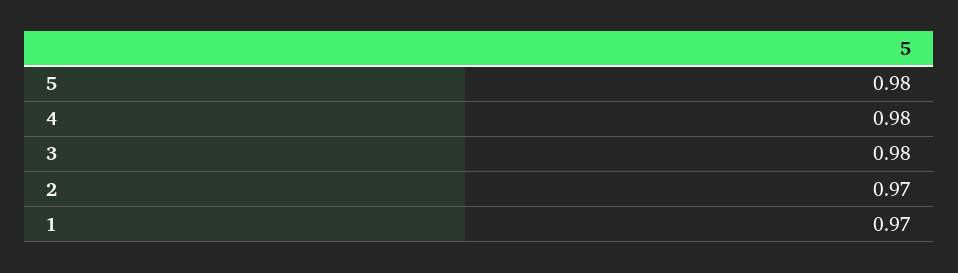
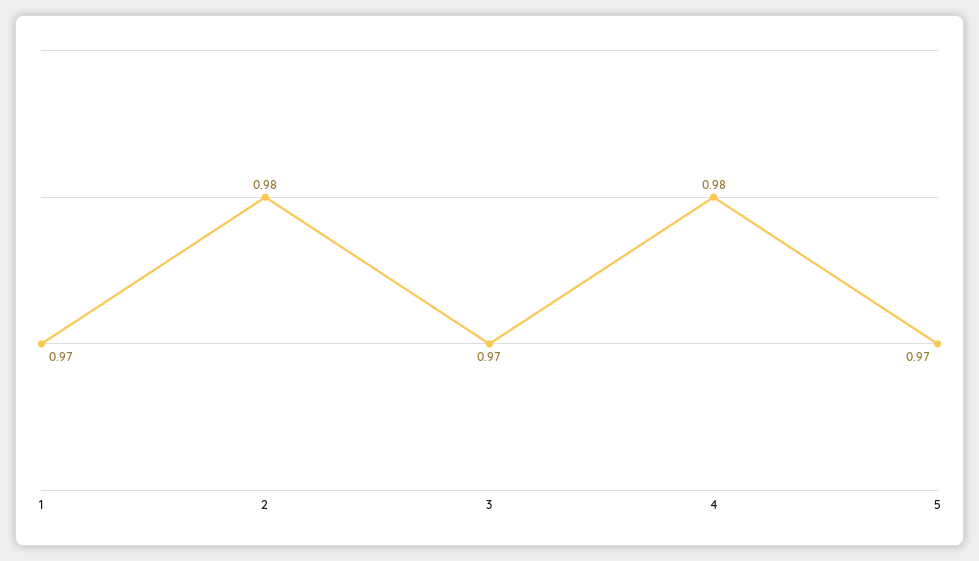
5: 0.98 -> 0.97
3: 0.98 -> 0.97
2: 0.97 -> 0.98

